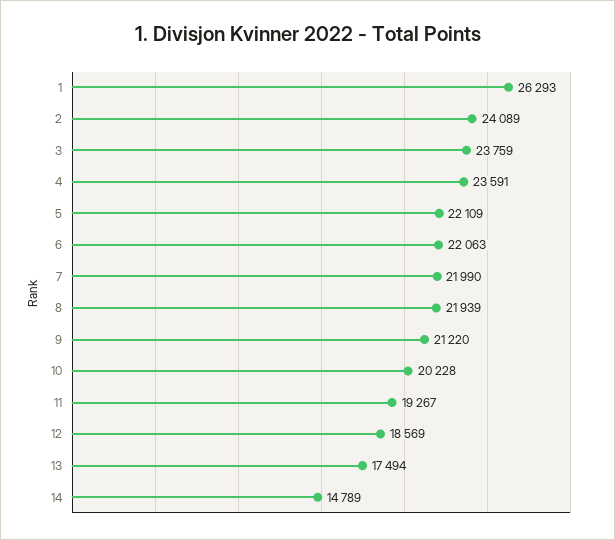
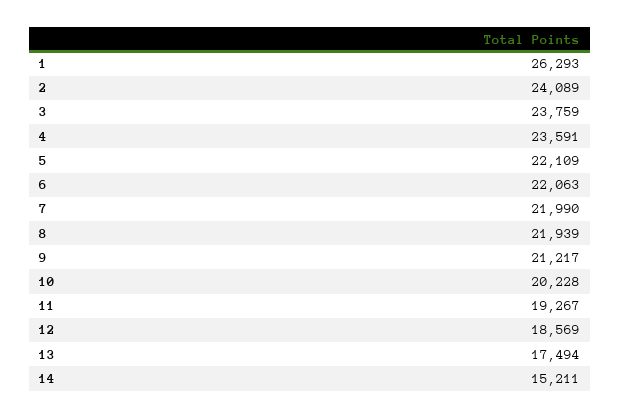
9: 21220 -> 21217
14: 14789 -> 15211

